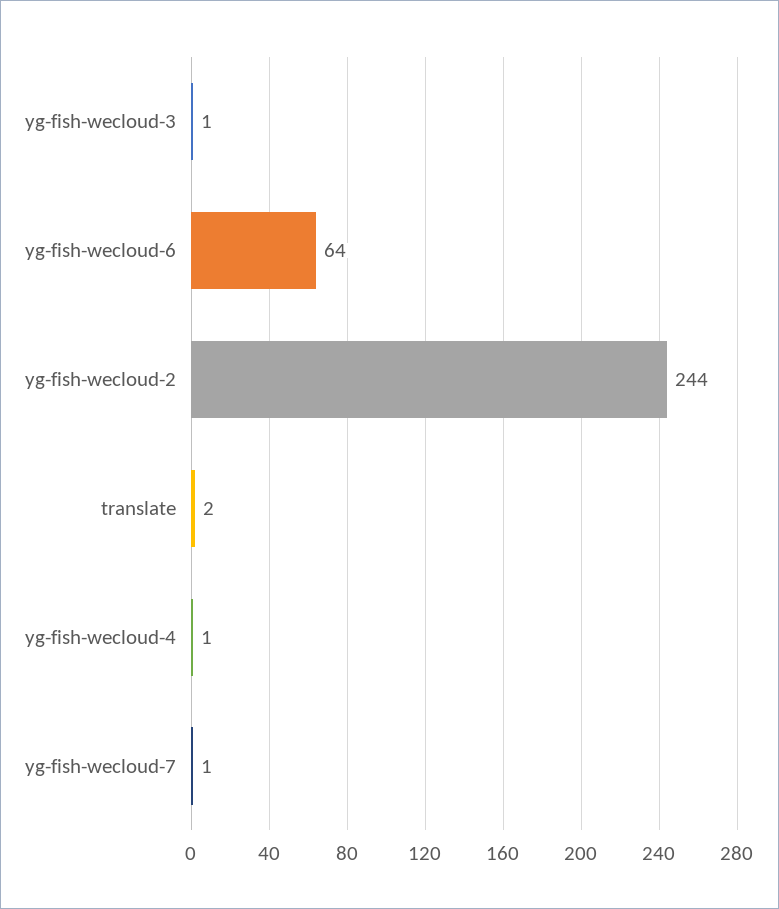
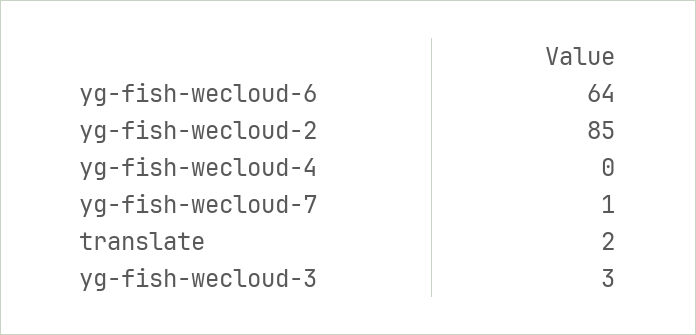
yg-fish-wecloud-3: 1 -> 3
yg-fish-wecloud-2: 244 -> 85
yg-fish-wecloud-4: 1 -> 0

